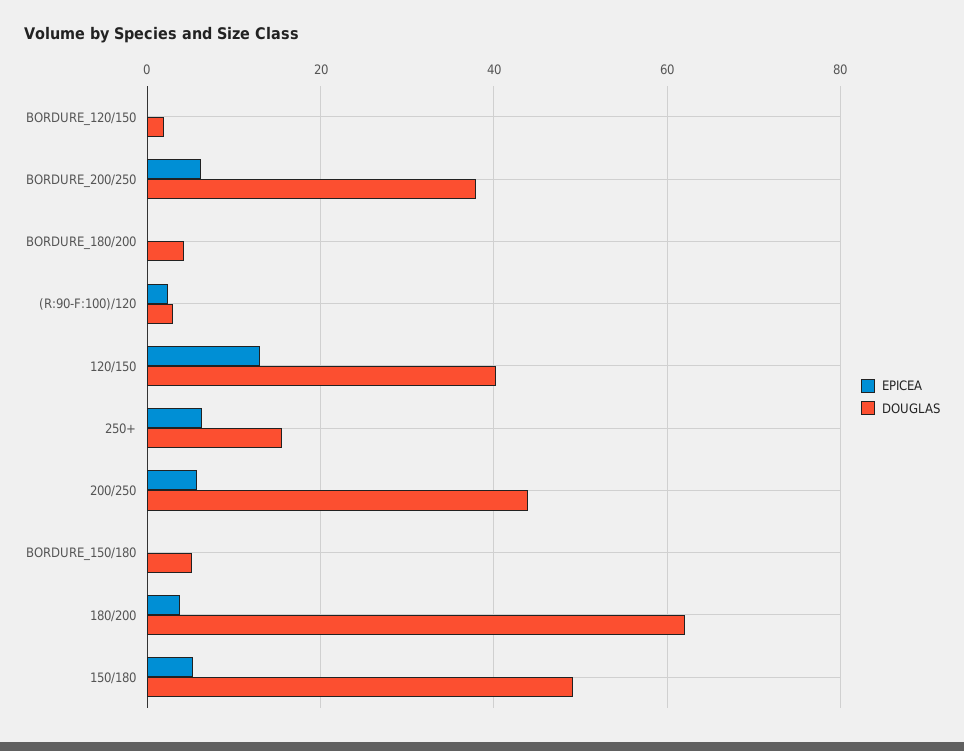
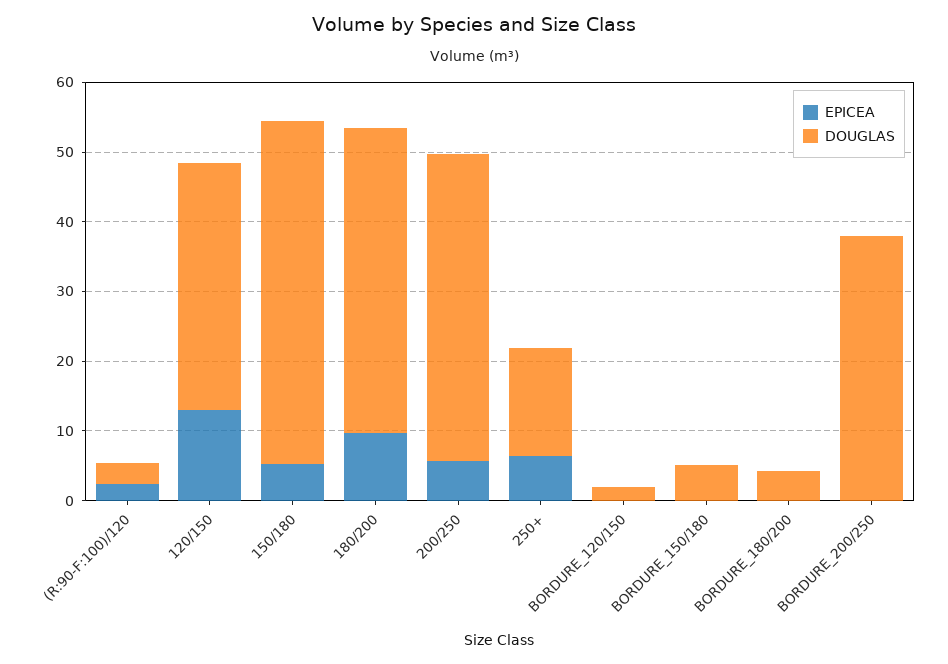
EPICEA, BORDURE_200/250: 6 -> 0
DOUGLAS, 120/150: 40 -> 36
EPICEA, 180/200: 4 -> 10
DOUGLAS, 180/200: 62 -> 44

